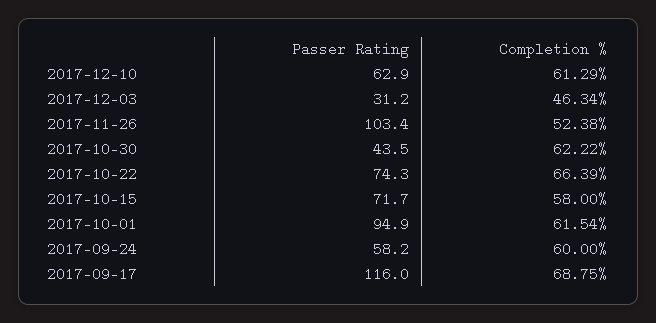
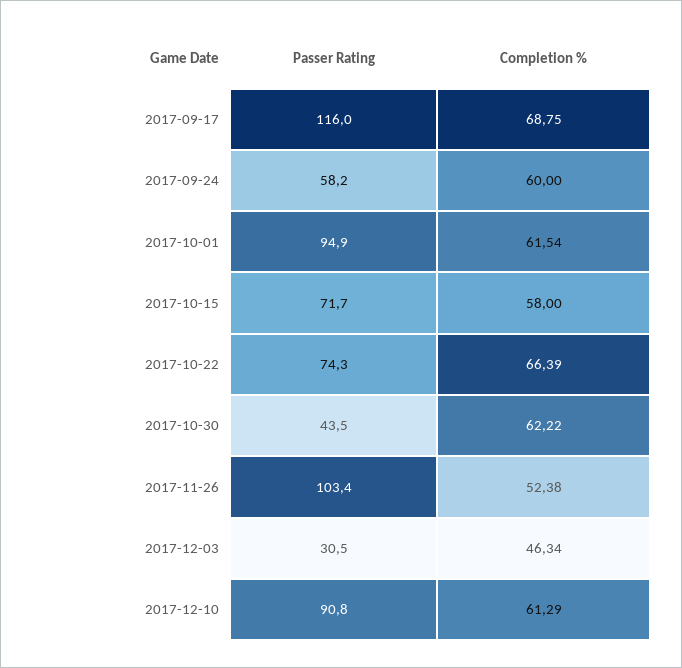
Passer Rating, 2017-12-10: 62.9 -> 90.8
Passer Rating, 2017-12-03: 31.2 -> 30.5

